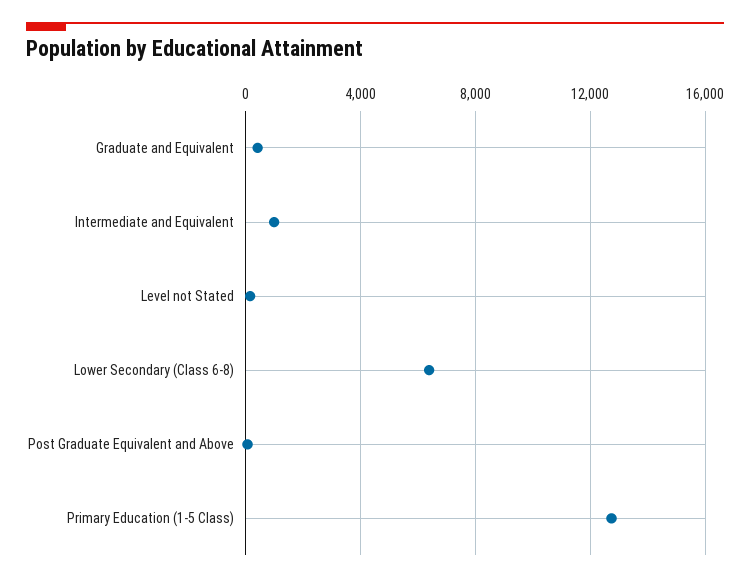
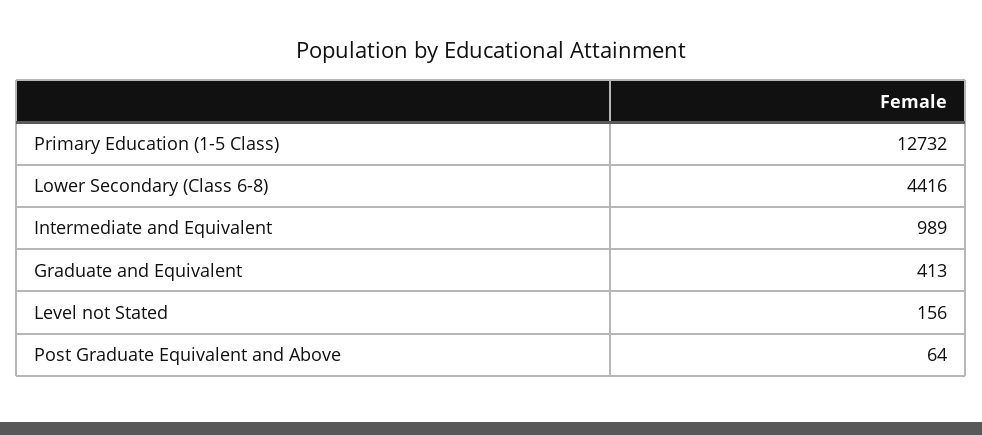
Lower Secondary (Class 6-8): 6500 -> 4416

